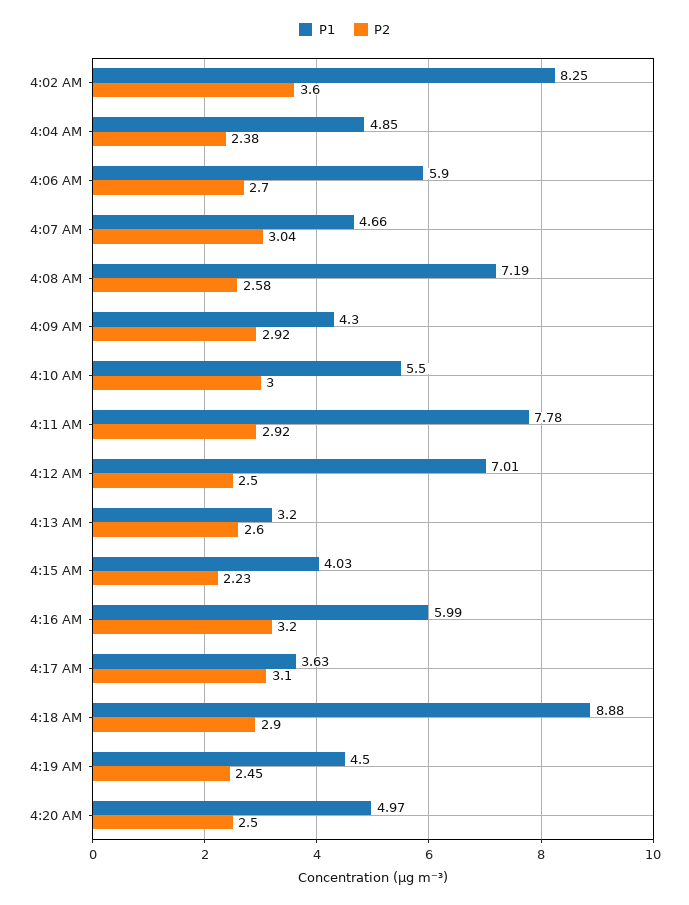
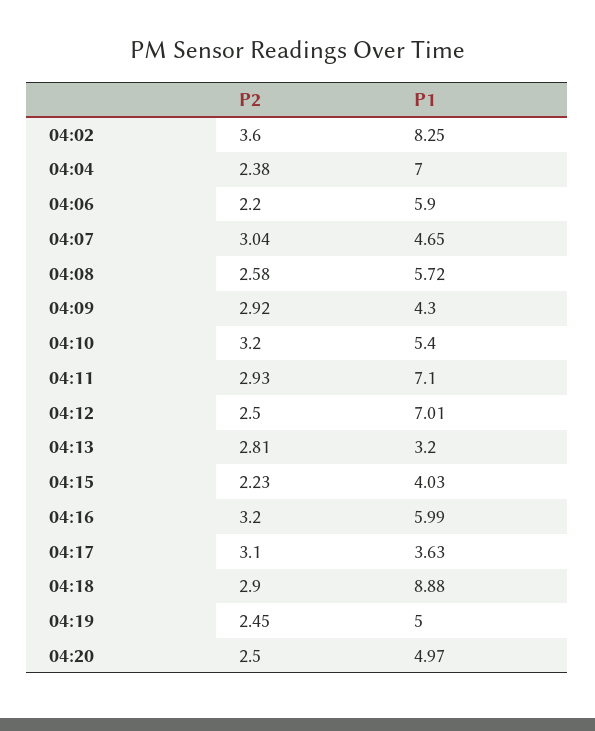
P1, 4:04 AM: 4.85 -> 7
P2, 4:06 AM: 2.7 -> 2.2
P1, 4:07 AM: 4.66 -> 4.65
P1, 4:08 AM: 7.19 -> 5.72
P1, 4:10 AM: 5.5 -> 5.4
P2, 4:10 AM: 3 -> 3.2
P1, 4:11 AM: 7.78 -> 7.1
P2, 4:11 AM: 2.92 -> 2.93
P2, 4:13 AM: 2.6 -> 2.81
P1, 4:19 AM: 4.5 -> 5

